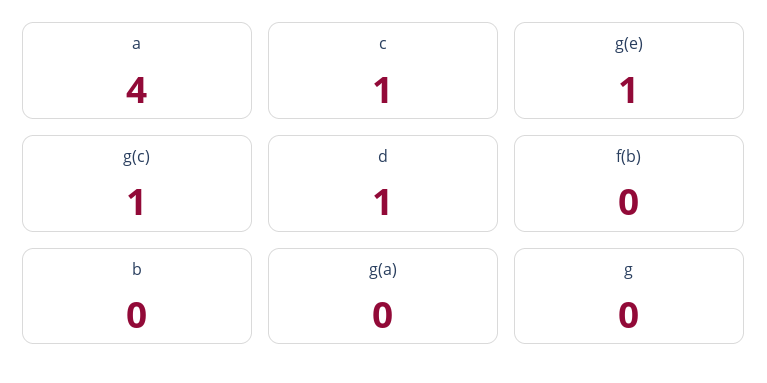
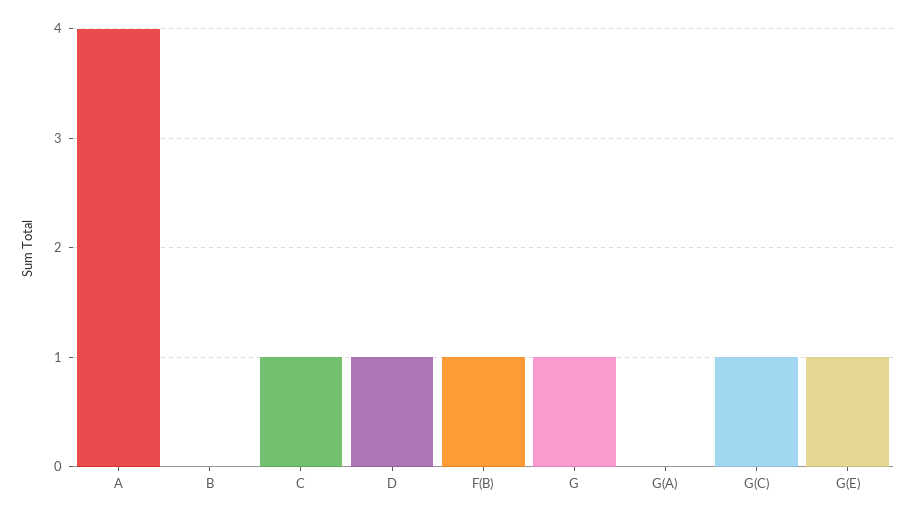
f(b): 0 -> 1
g: 0 -> 1

